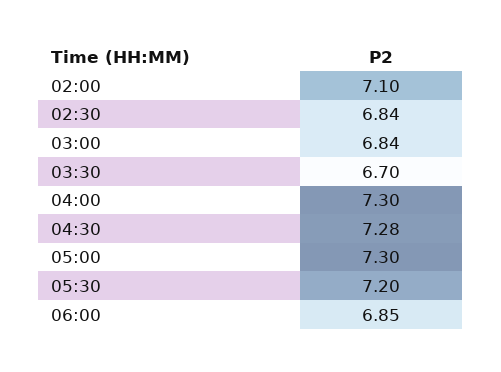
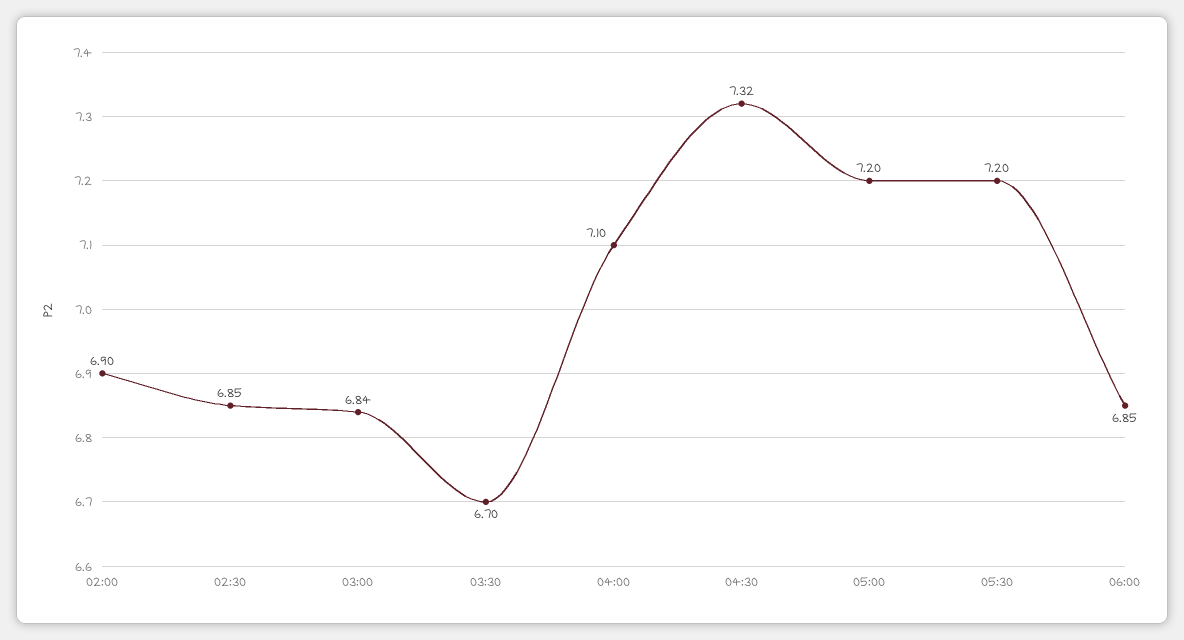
02:00: 7.1 -> 6.9
02:30: 6.84 -> 6.85
04:00: 7.3 -> 7.1
04:30: 7.28 -> 7.32
05:00: 7.3 -> 7.2

